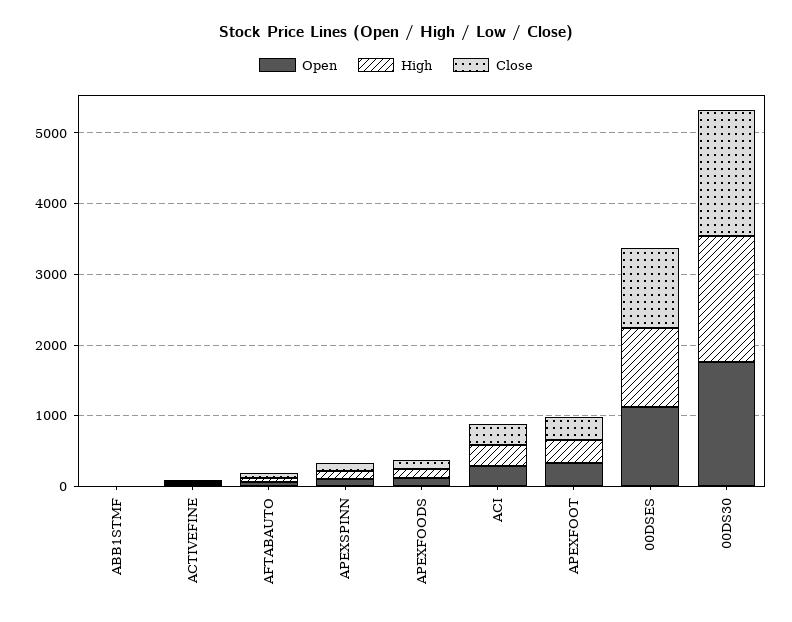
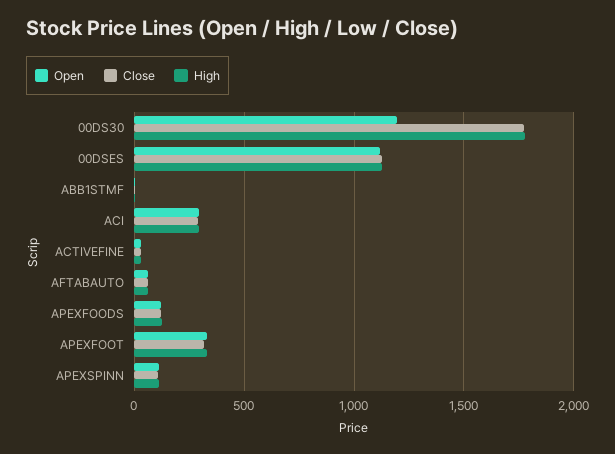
Open, 00DS30: 1800 -> 1200

